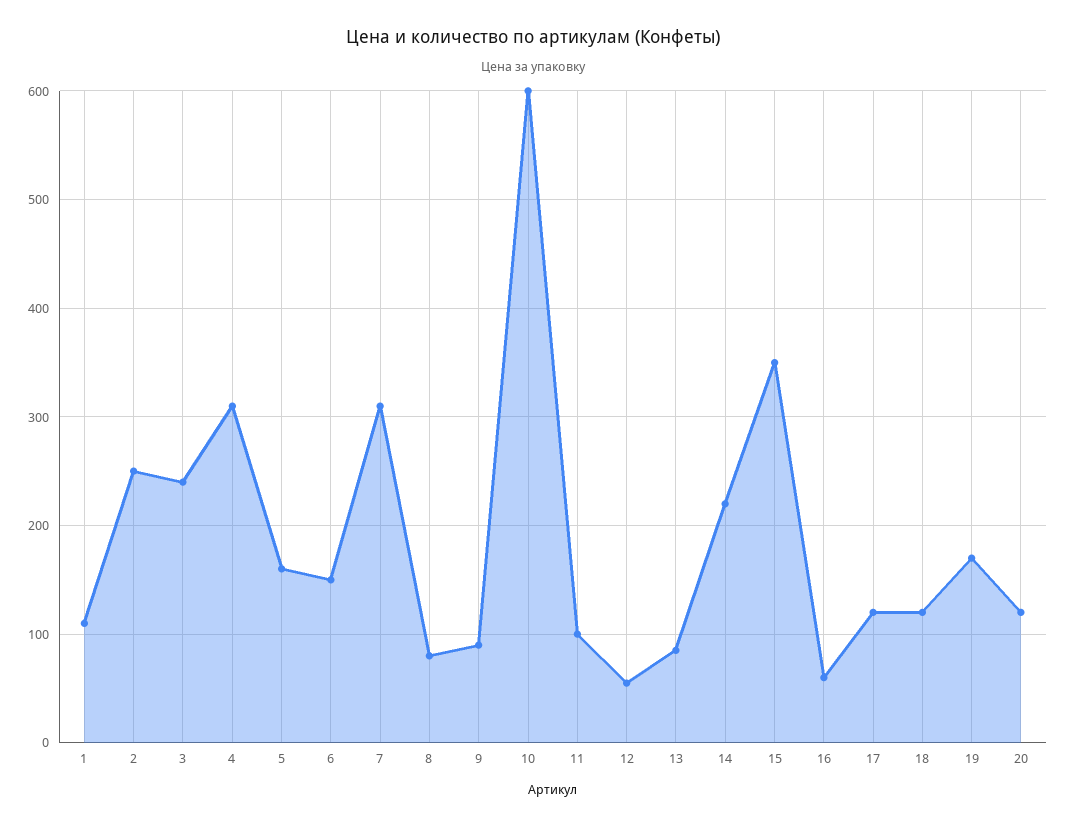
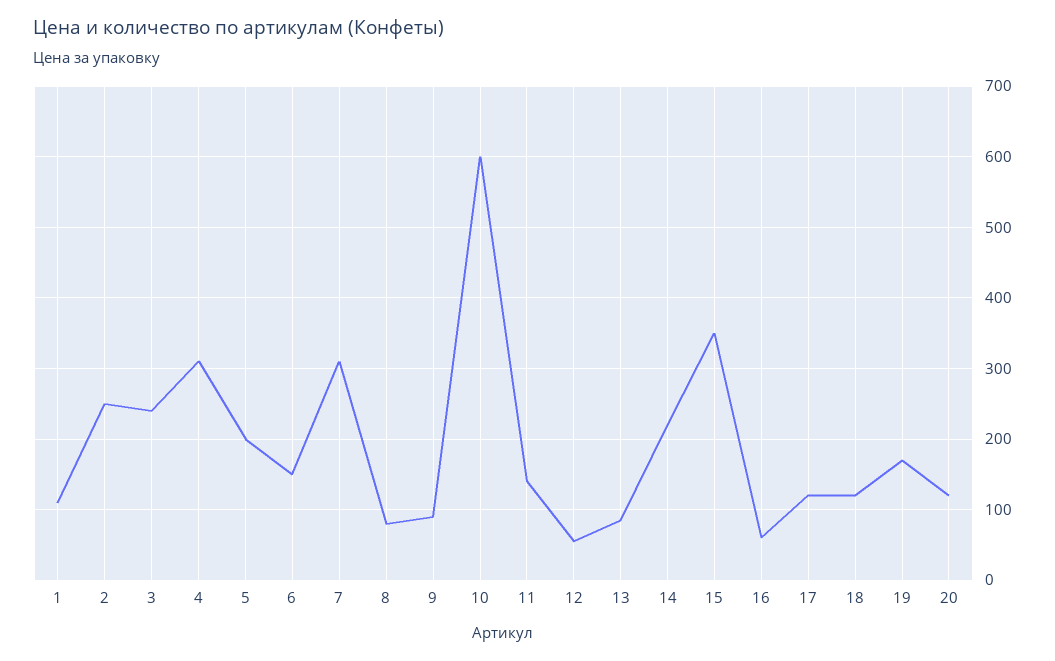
5: 160 -> 200
11: 100 -> 140

